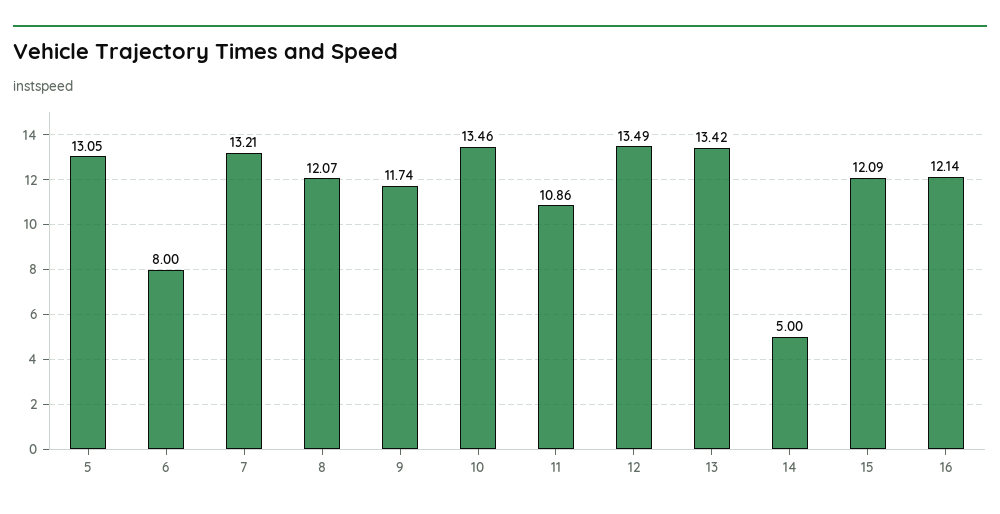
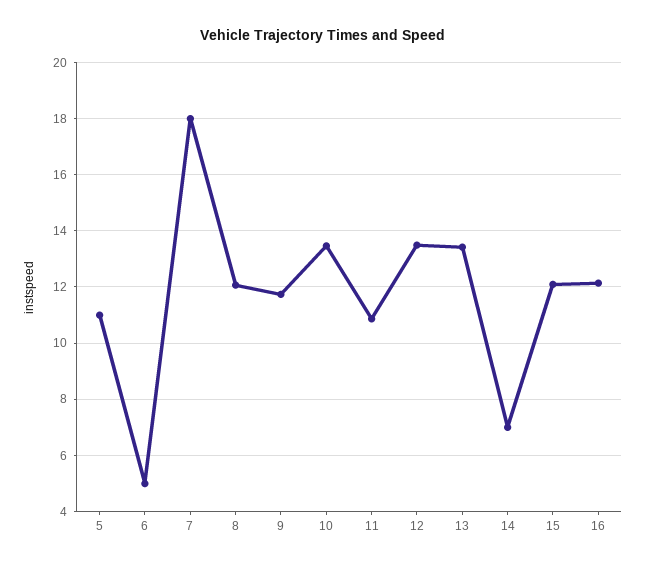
5: 13.05 -> 11
6: 8 -> 5
7: 13.21 -> 18
14: 5 -> 7

